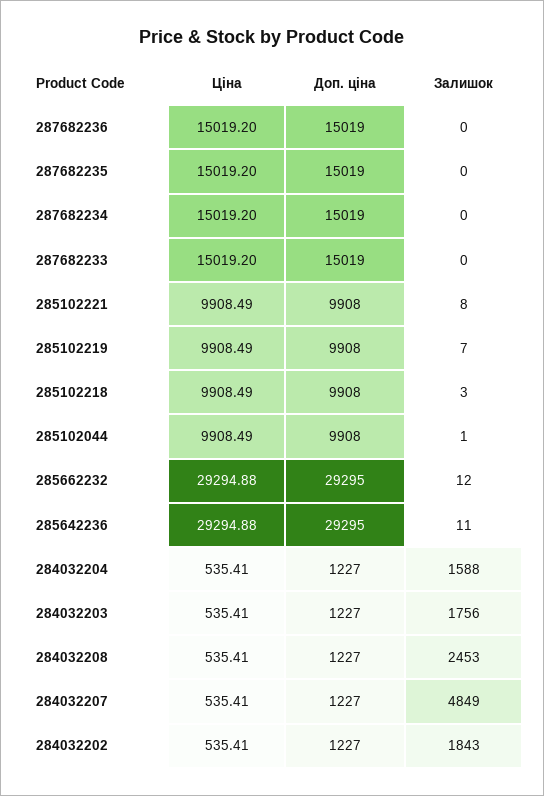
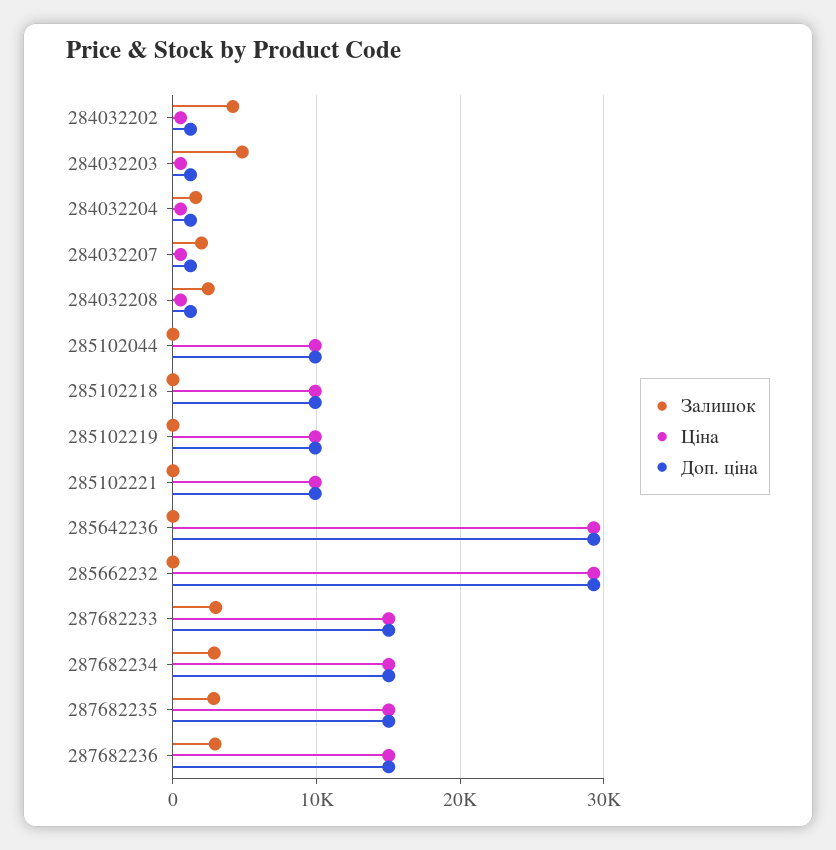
Залишок, 287682236: 0 -> 3000
Залишок, 287682235: 0 -> 3000
Залишок, 287682234: 0 -> 3000
Залишок, 287682233: 0 -> 3000
Залишок, 284032203: 1756 -> 5000
Залишок, 284032207: 4849 -> 2000
Залишок, 284032202: 1843 -> 4000

